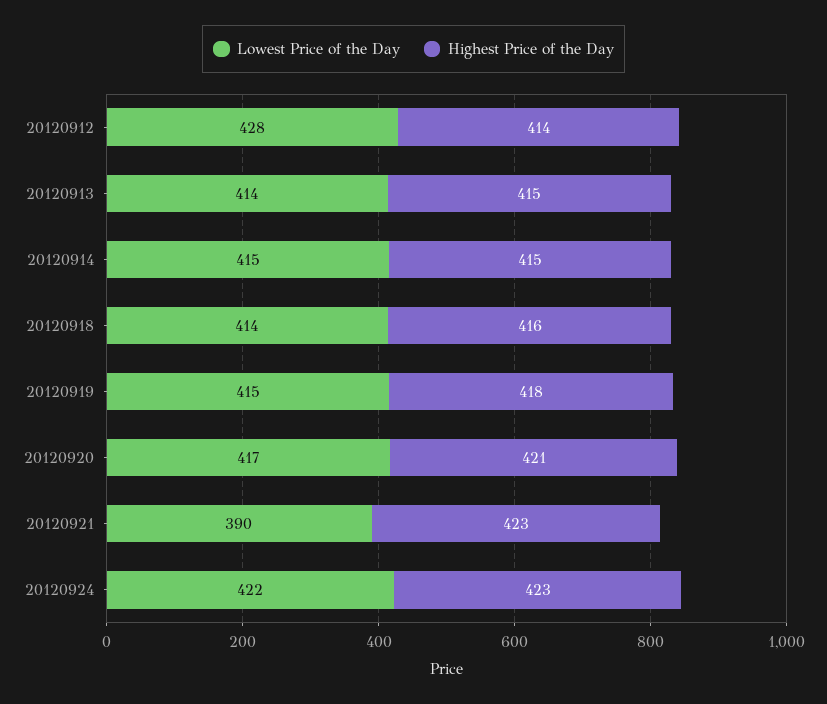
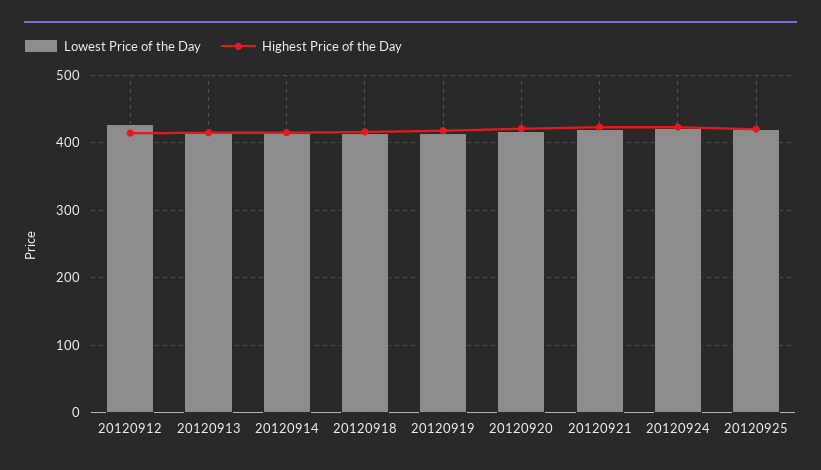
Lowest Price of the Day, 20120921: 390 -> 420
Lowest Price of the Day, 20120925: none -> 420
Highest Price of the Day, 20120925: none -> 420

